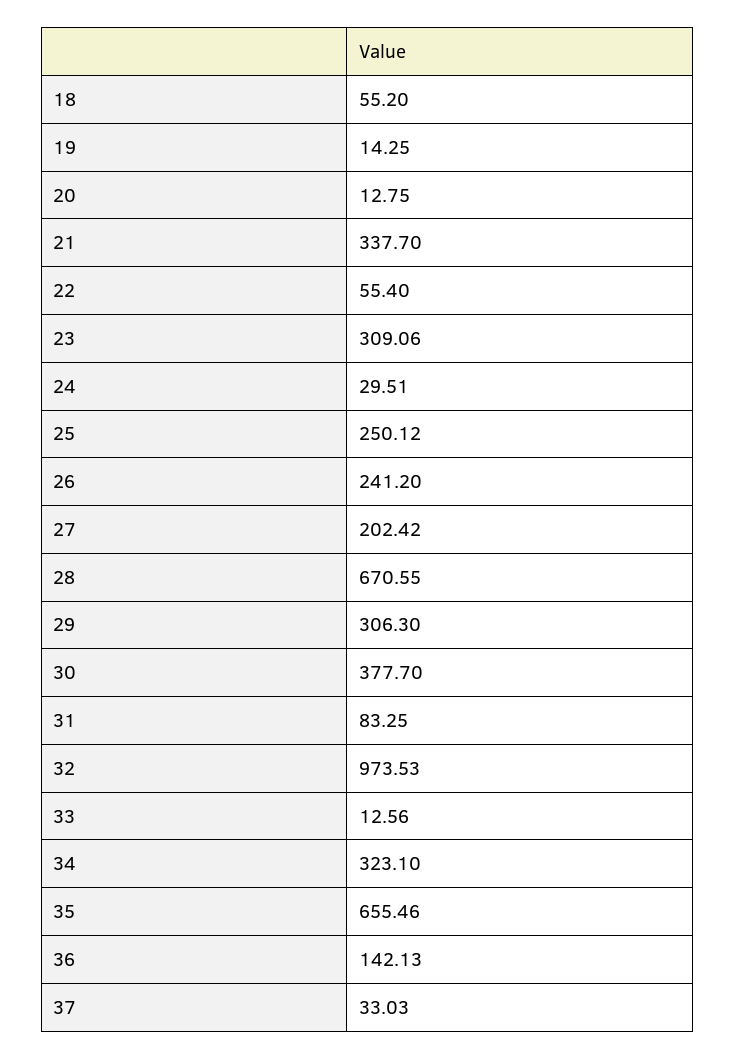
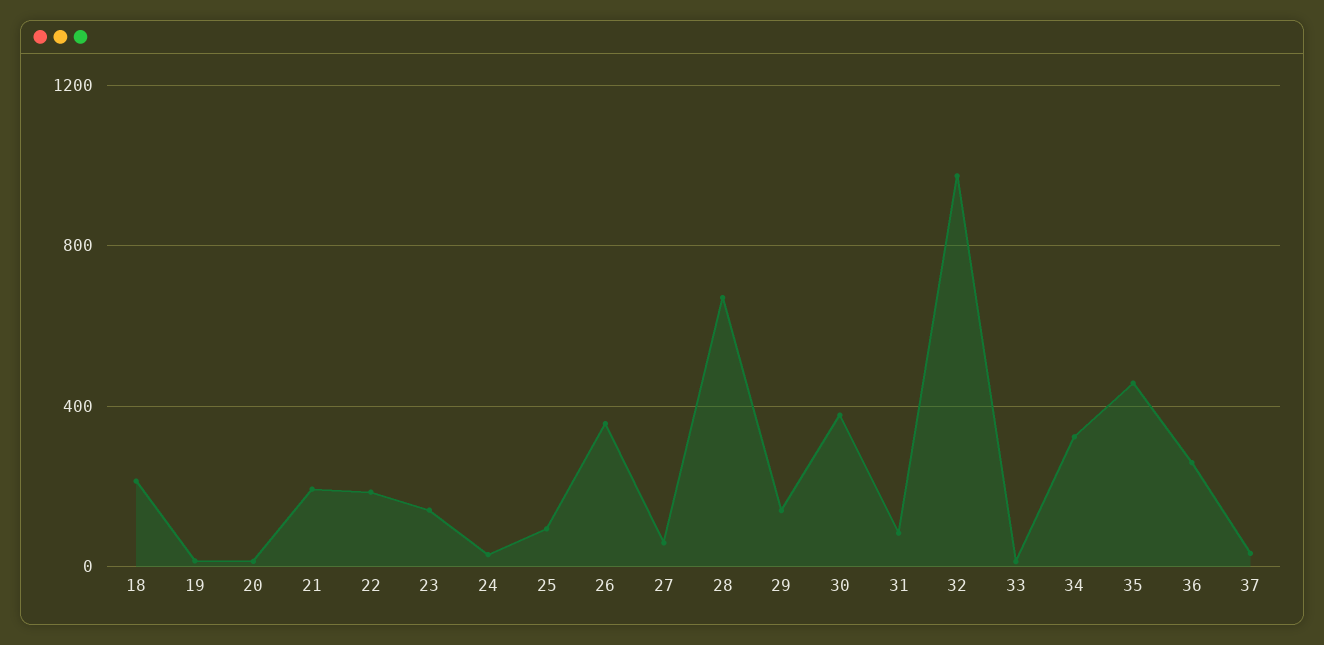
18: 55.2 -> 200
21: 337.7 -> 200
22: 55.4 -> 200
23: 309.06 -> 150
25: 250.12 -> 100
26: 241.2 -> 350
27: 202.42 -> 50
29: 306.3 -> 150
35: 655.46 -> 450
36: 142.13 -> 250

